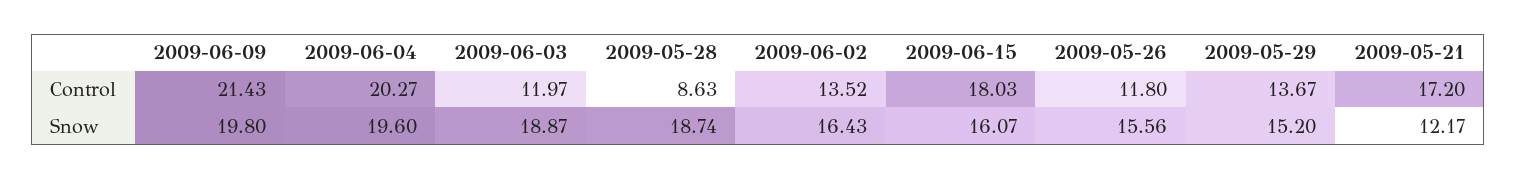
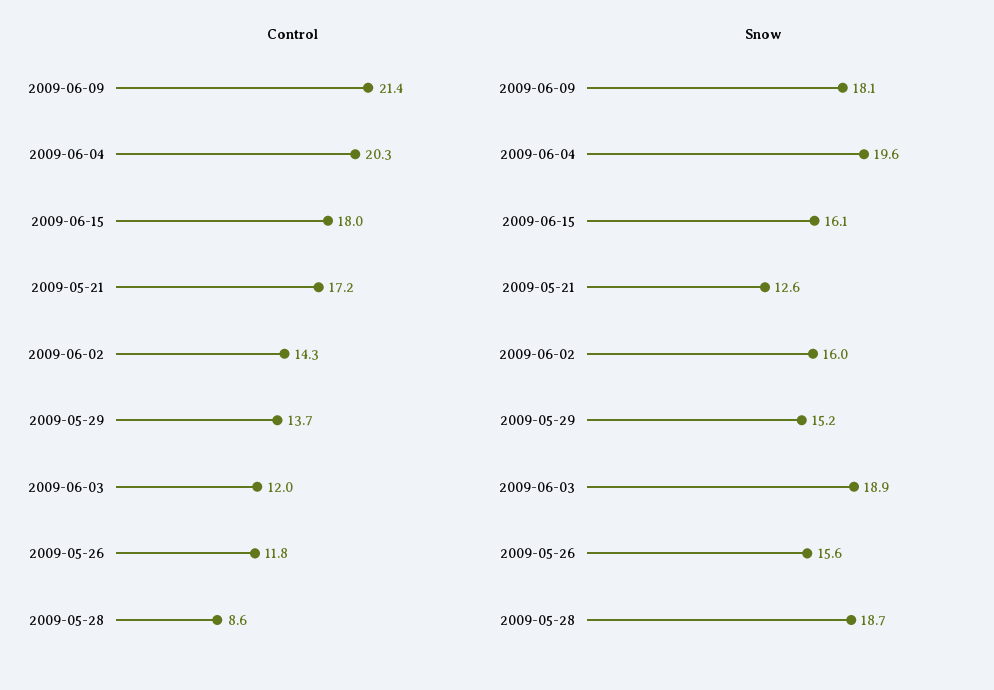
Control, 2009-06-02: 13.52 -> 14.3
Snow, 2009-06-09: 19.8 -> 18.1
Snow, 2009-06-02: 16.43 -> 16
Snow, 2009-05-21: 12.17 -> 12.6

